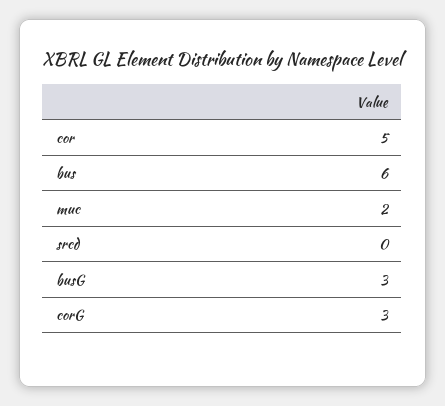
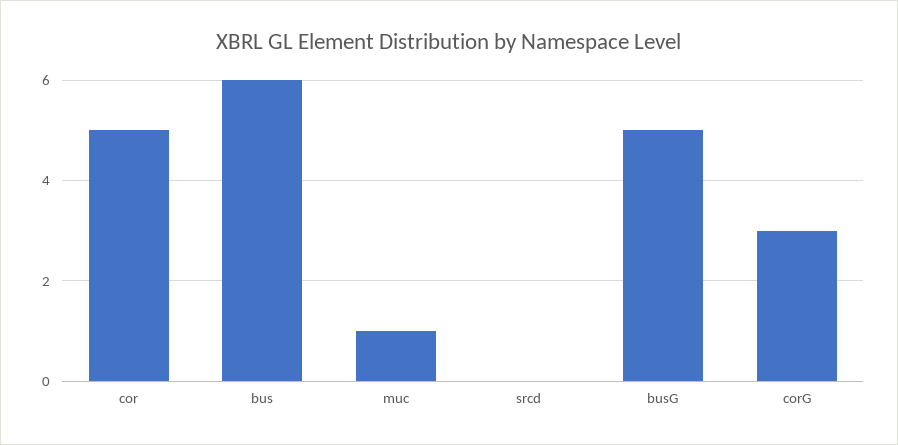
muc: 2 -> 1
busG: 3 -> 5

